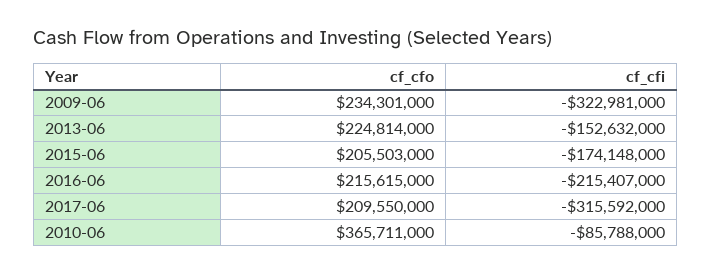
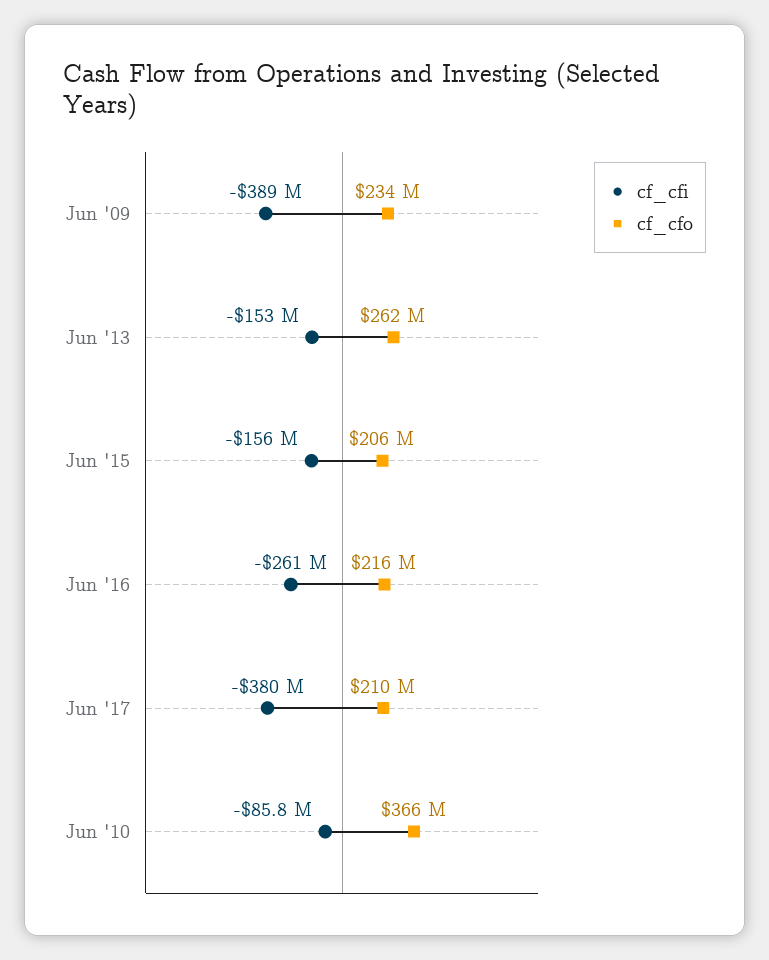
cf_cfi, 2009-06: -322981000 -> -389000000
cf_cfo, 2013-06: 224814000 -> 262000000
cf_cfi, 2015-06: -174148000 -> -156000000
cf_cfi, 2016-06: -215407000 -> -261000000
cf_cfi, 2017-06: -315592000 -> -380000000

